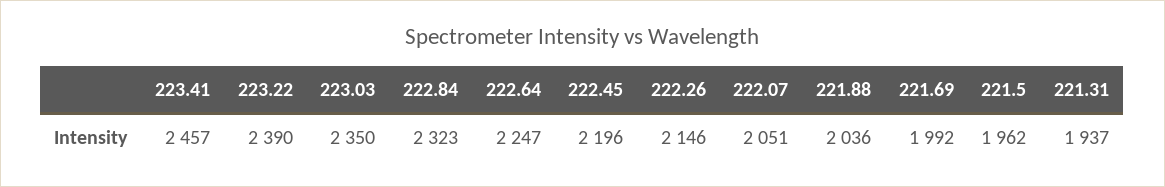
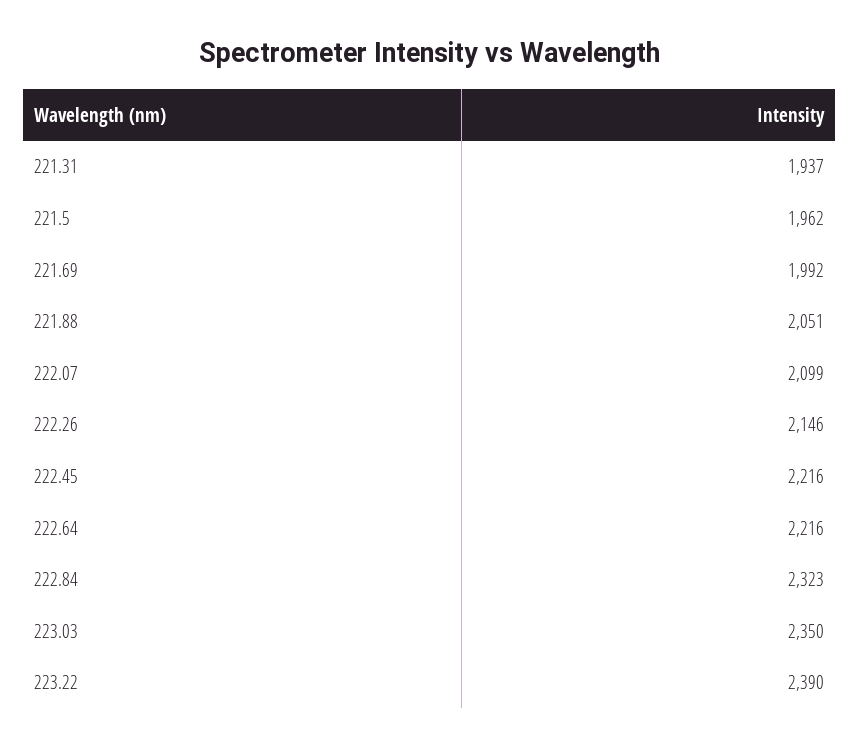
223.41: 2457 -> none
222.64: 2247 -> 2216
222.45: 2196 -> 2216
222.07: 2051 -> 2099
221.88: 2036 -> 2051

